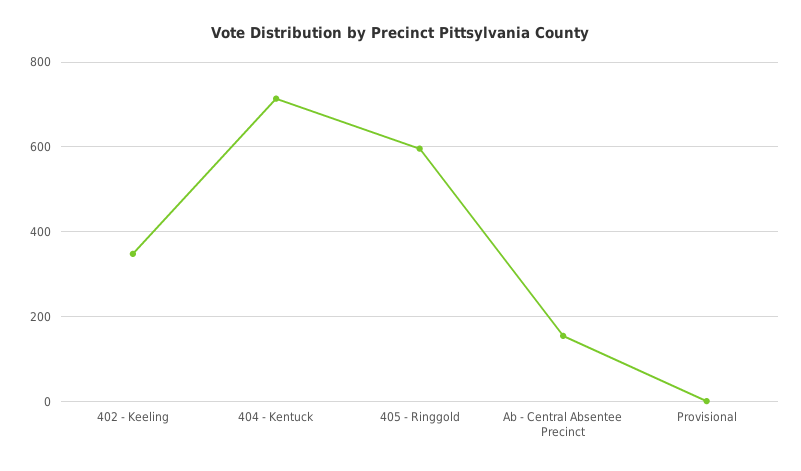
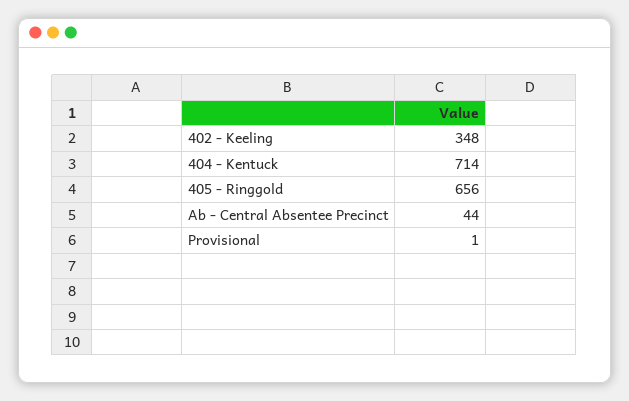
405 - Ringgold: 600 -> 656
Ab - Central Absentee Precinct: 160 -> 44

